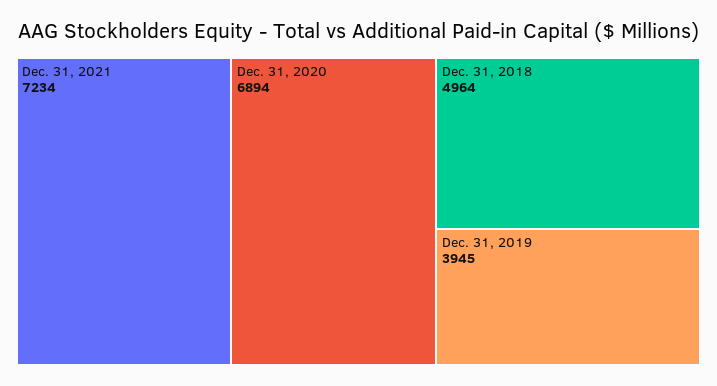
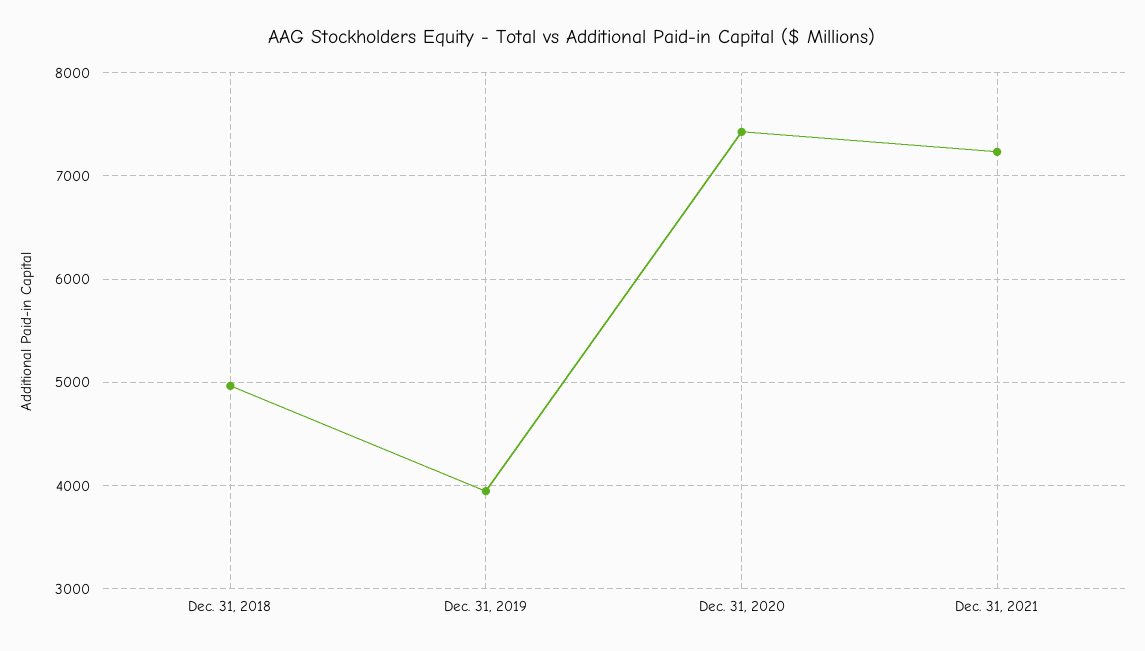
Dec. 31, 2020: 6894 -> 7400

